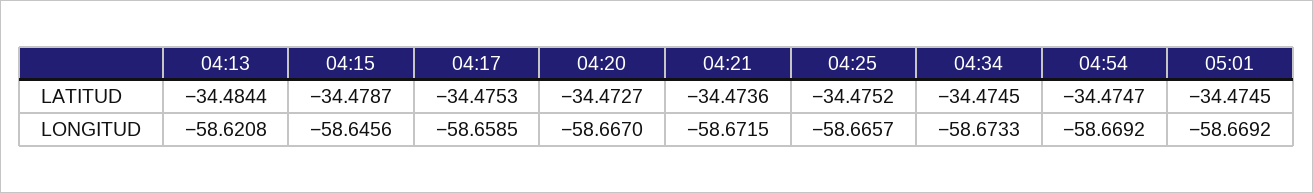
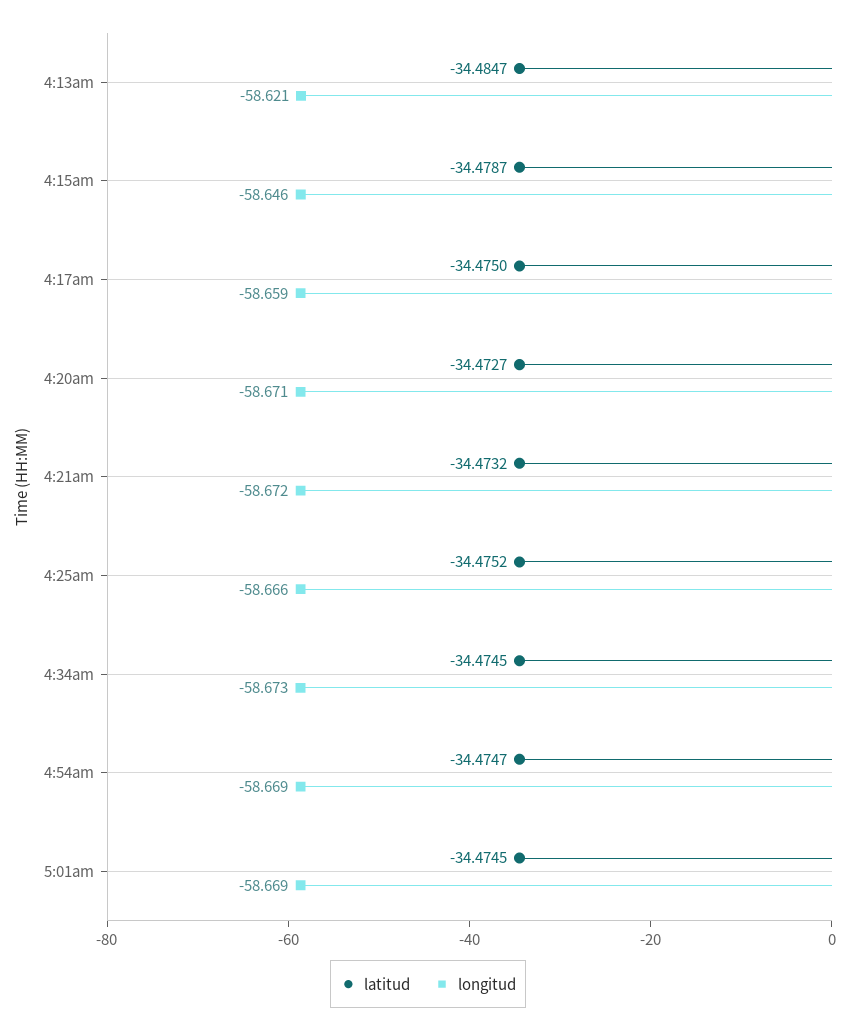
LATITUD, 04:13: -34.4844 -> -34.4847
LATITUD, 04:17: -34.4753 -> -34.475
LATITUD, 04:21: -34.4736 -> -34.4732
LONGITUD, 04:20: -58.667 -> -58.671

